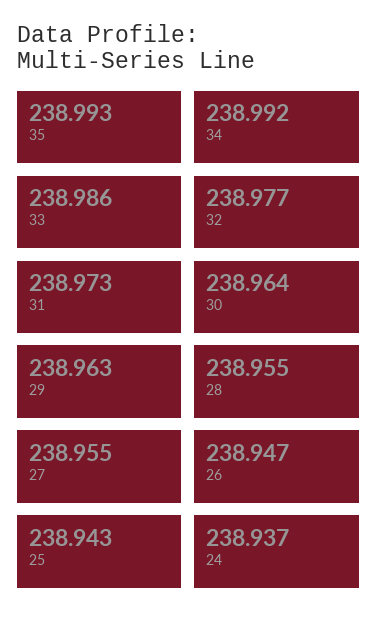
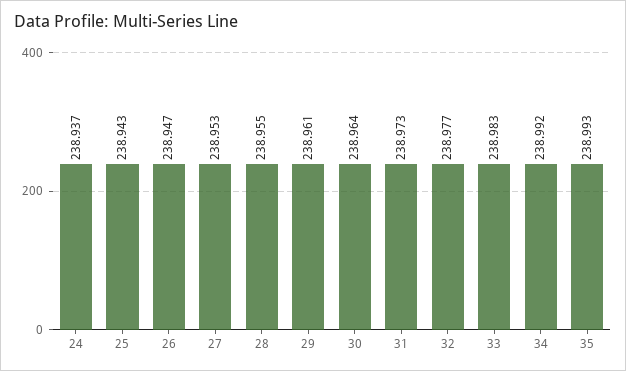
33: 238.986 -> 238.983
29: 238.963 -> 238.961
27: 238.955 -> 238.953

